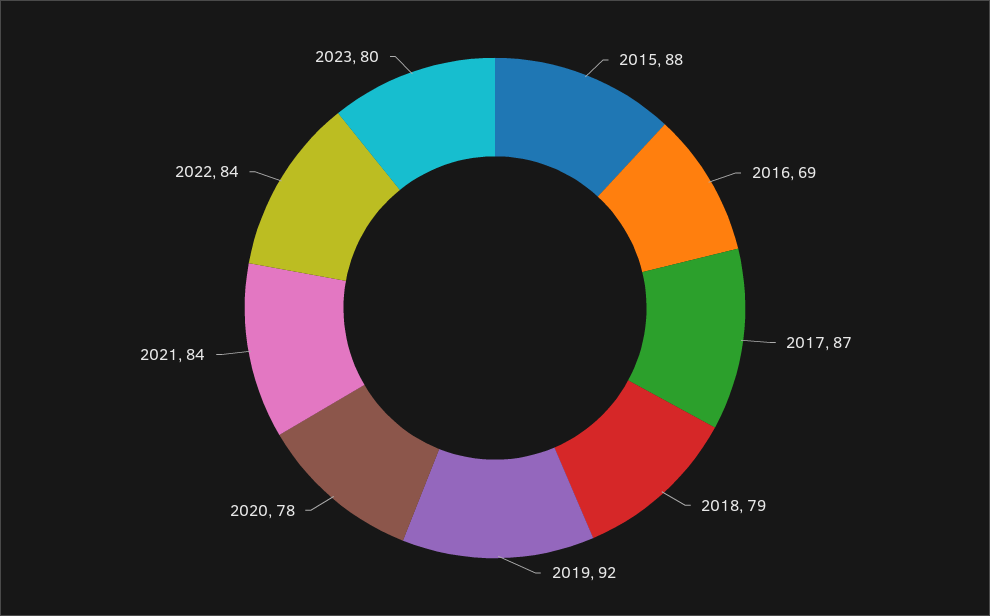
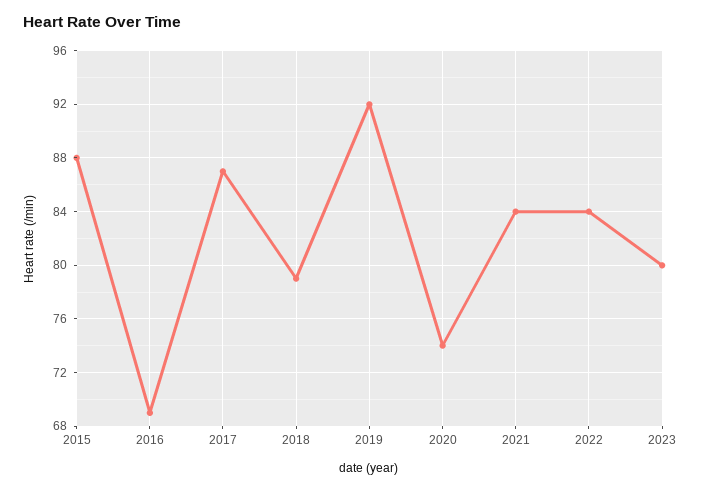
2020: 78 -> 74

